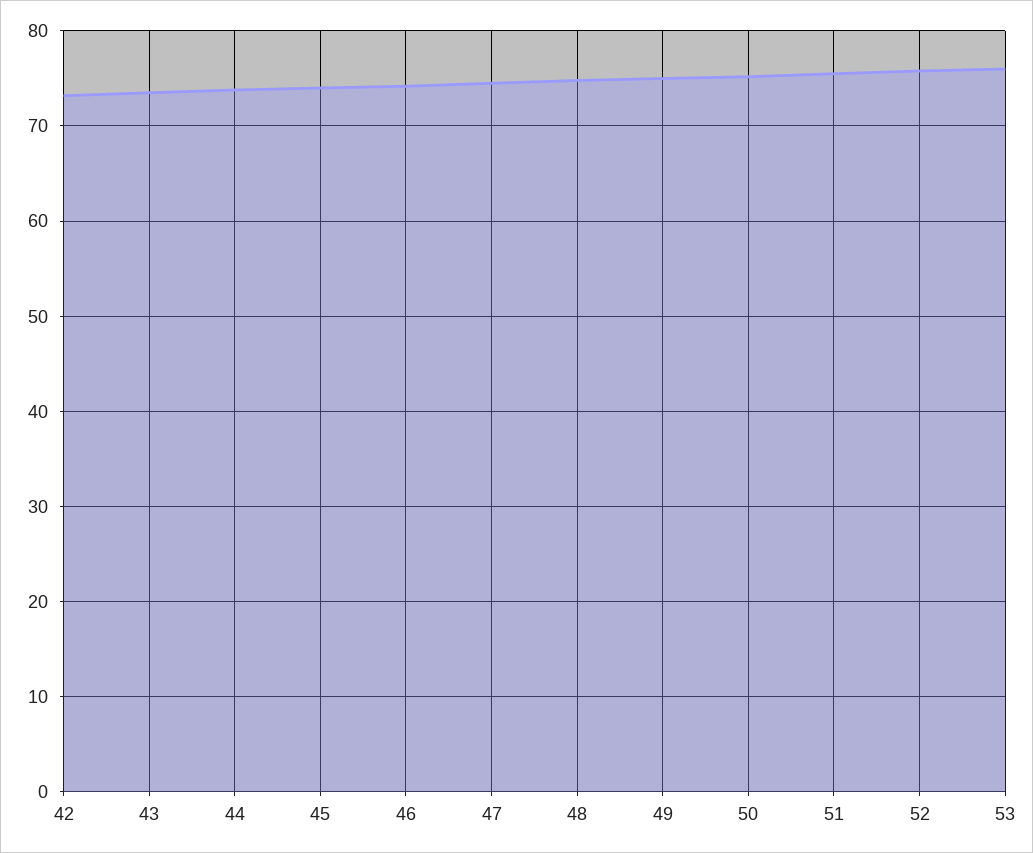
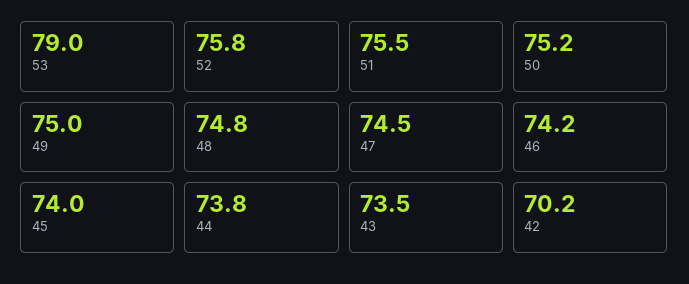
42: 73 -> 70.2
53: 76 -> 79

